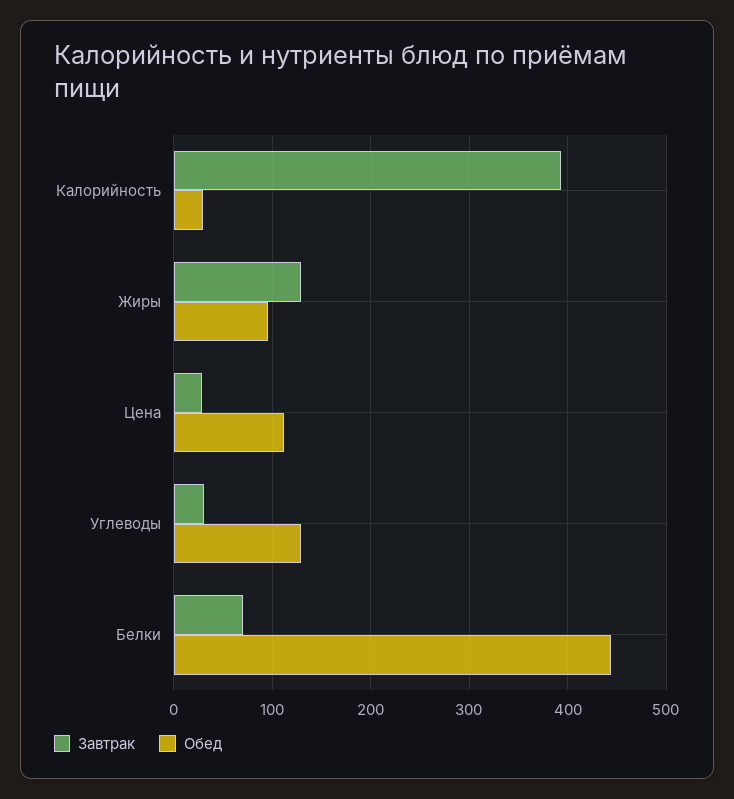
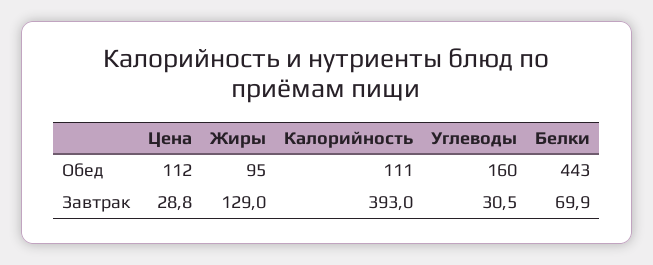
Обед, Калорийность: 30 -> 111
Обед, Углеводы: 130 -> 160

